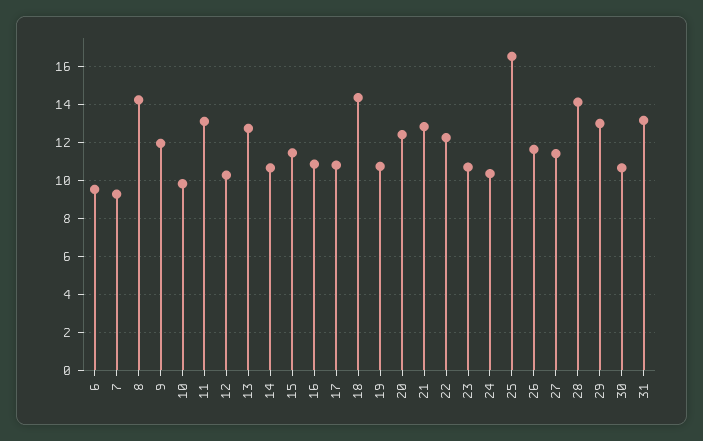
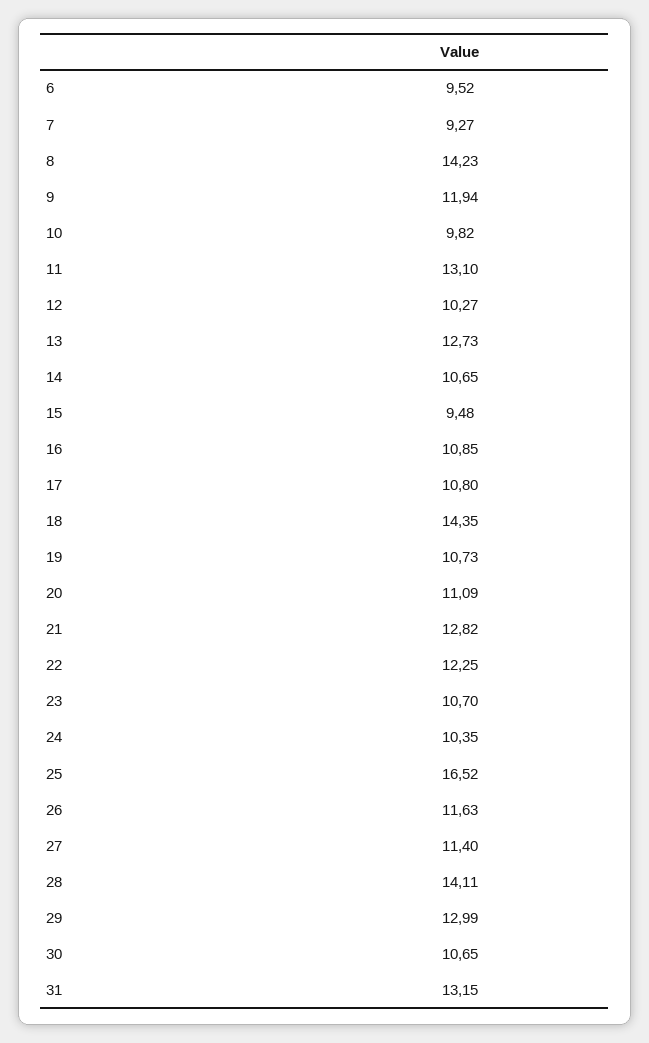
15: 11.5 -> 9.48
20: 12.5 -> 11.09

